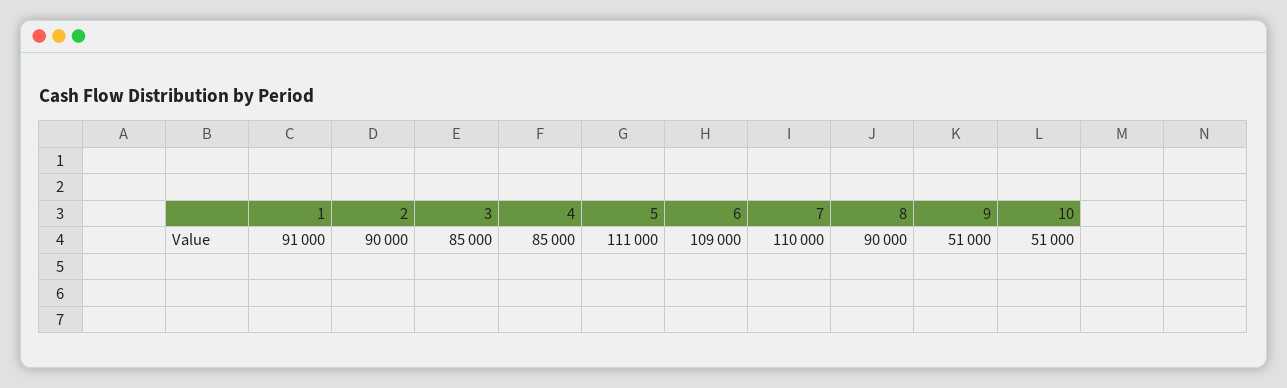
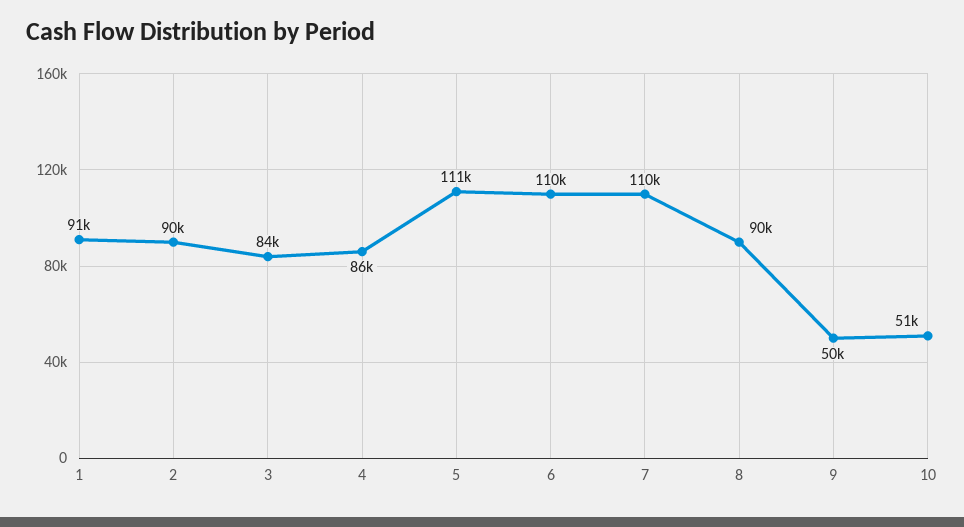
3: 85000 -> 84000
4: 85000 -> 86000
6: 109000 -> 110000
9: 51000 -> 50000

